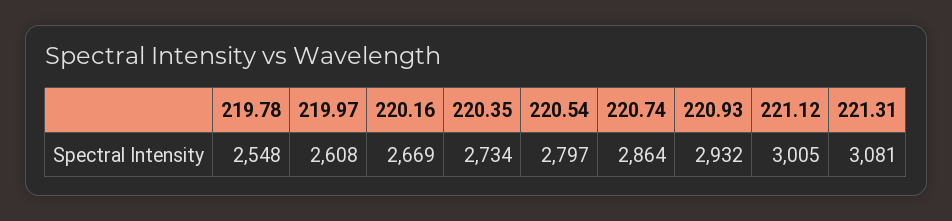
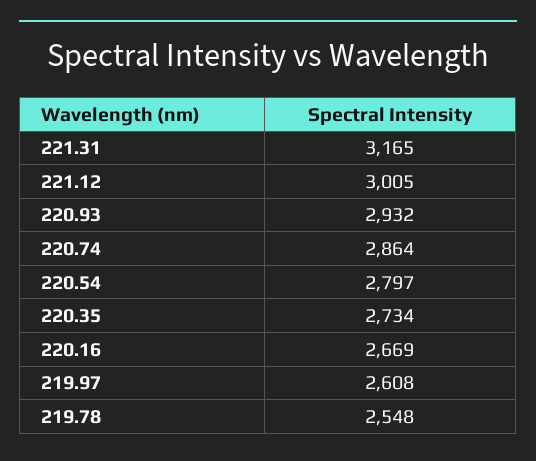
221.31: 3081 -> 3165

